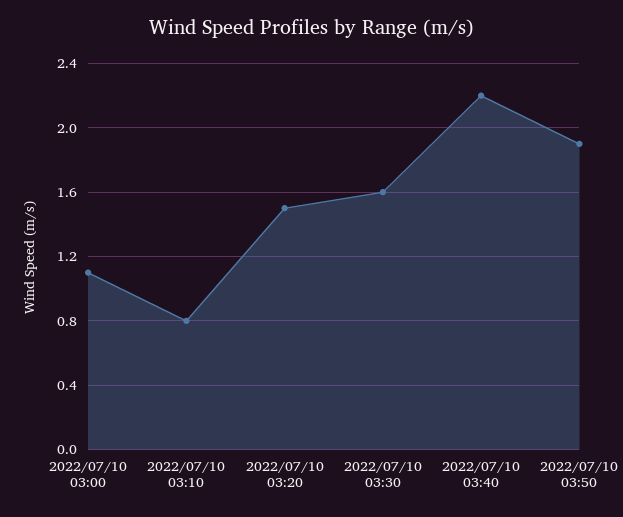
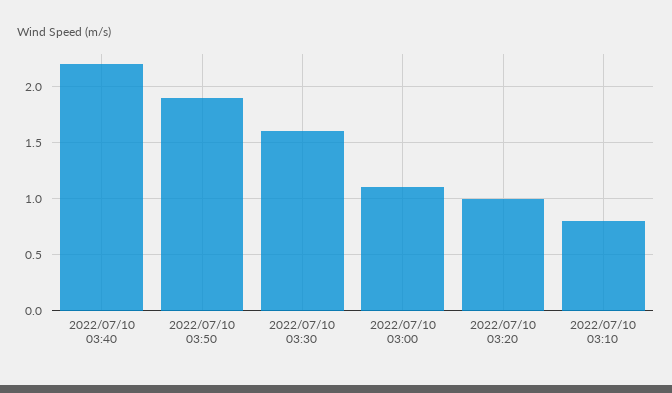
2022/07/10 03:20: 1.5 -> 1

